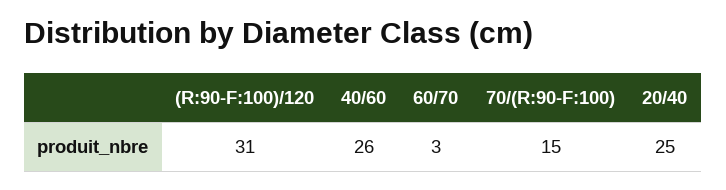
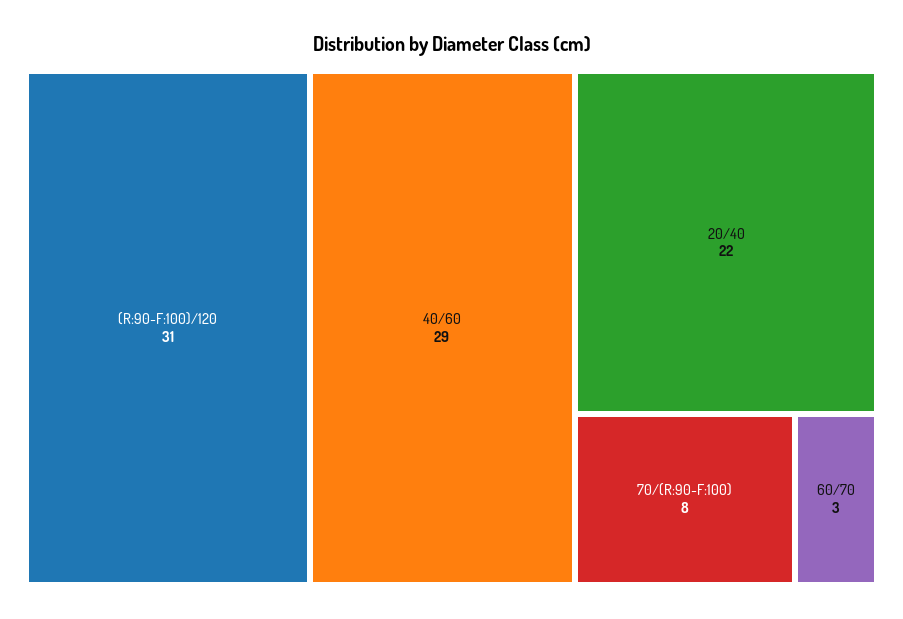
40/60: 26 -> 29
70/(R:90-F:100): 15 -> 8
20/40: 25 -> 22

